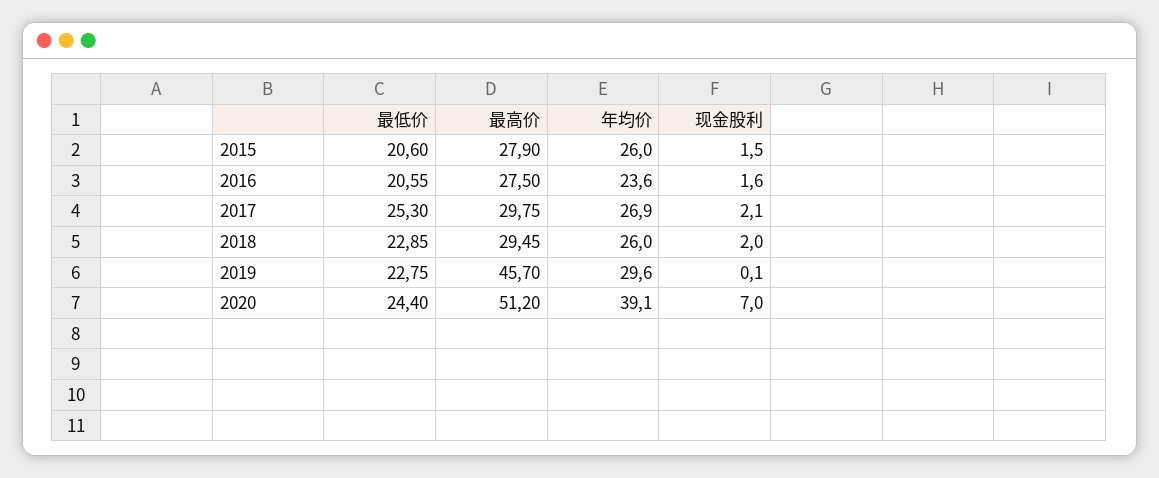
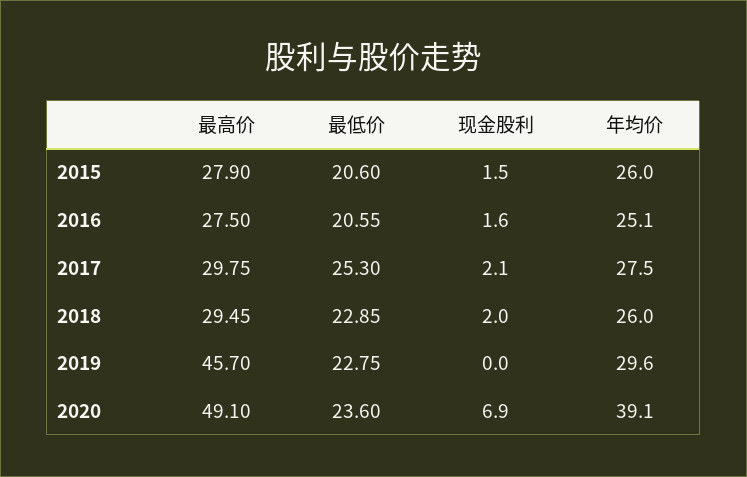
年均价, 2016: 23.6 -> 25.1
年均价, 2017: 26.9 -> 27.5
现金股利, 2019: 0.1 -> 0
最低价, 2020: 24.4 -> 23.6
最高价, 2020: 51.2 -> 49.1
现金股利, 2020: 7 -> 6.9

